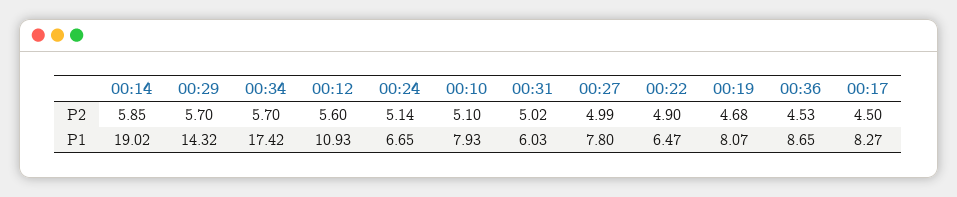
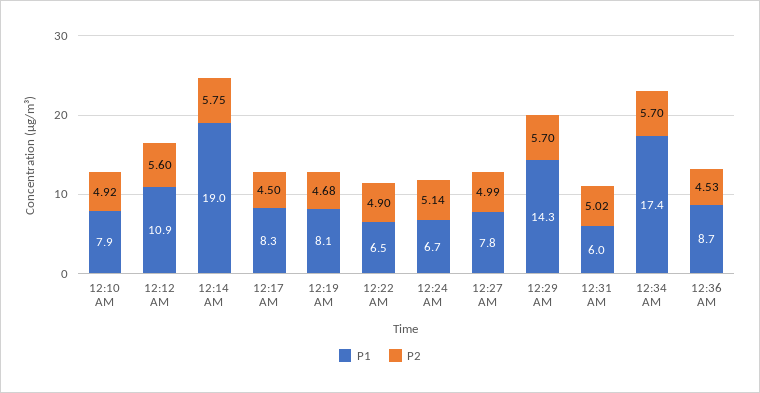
P2, 00:14: 5.85 -> 5.75
P2, 00:10: 5.1 -> 4.92

